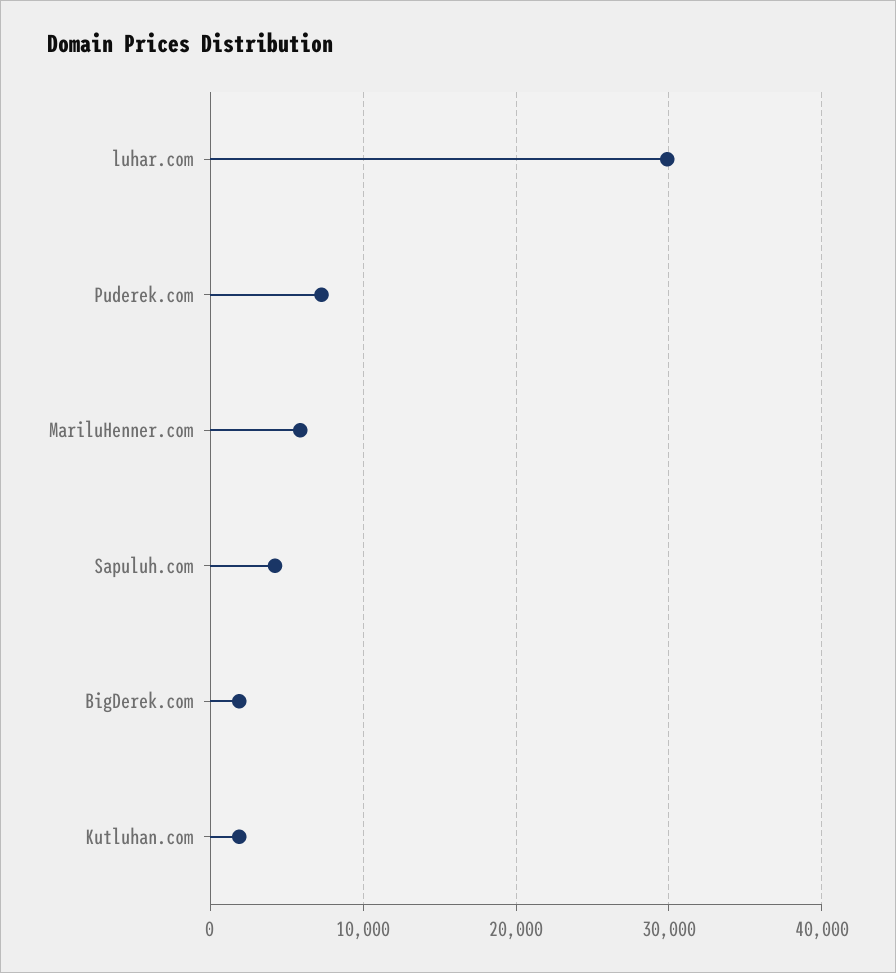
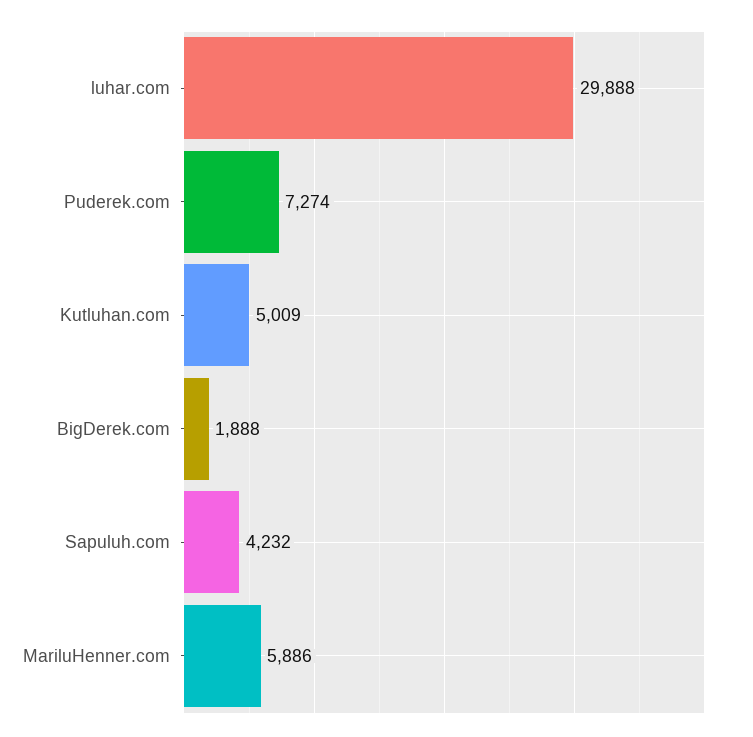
Kutluhan.com: 2000 -> 5009

